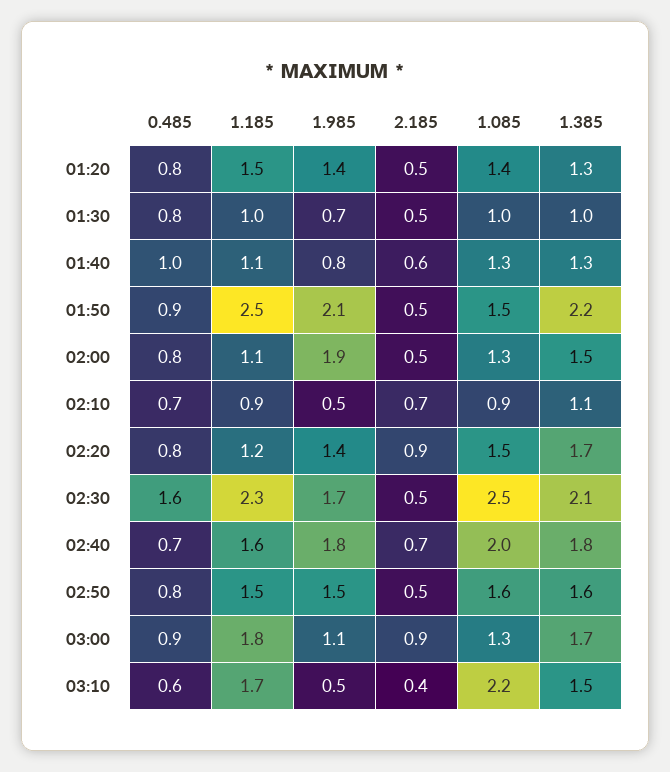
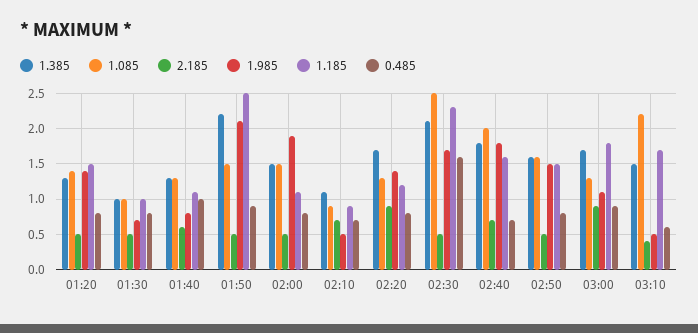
1.085, 02:00: 1.3 -> 1.5
1.085, 02:20: 1.5 -> 1.3

